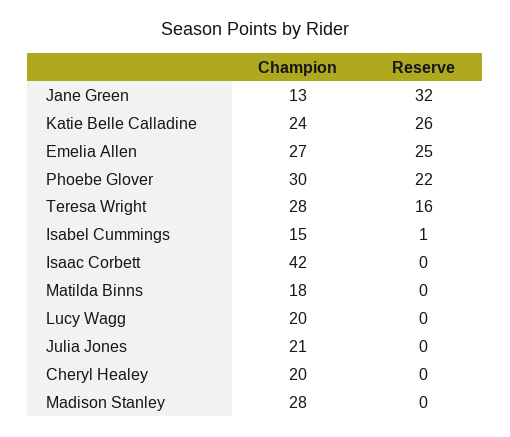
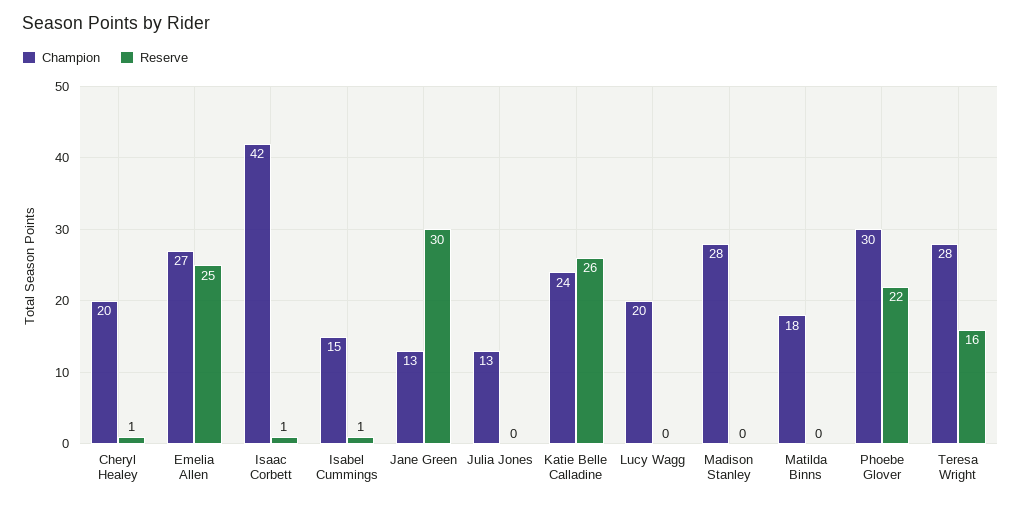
Reserve, Jane Green: 32 -> 30
Reserve, Isaac Corbett: 0 -> 1
Champion, Julia Jones: 21 -> 13
Reserve, Cheryl Healey: 0 -> 1

